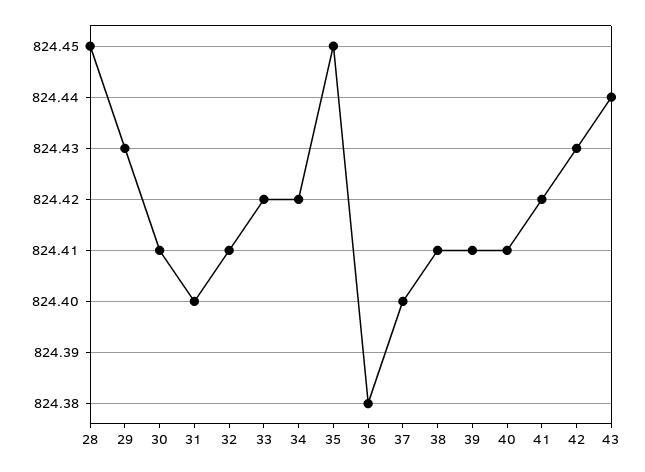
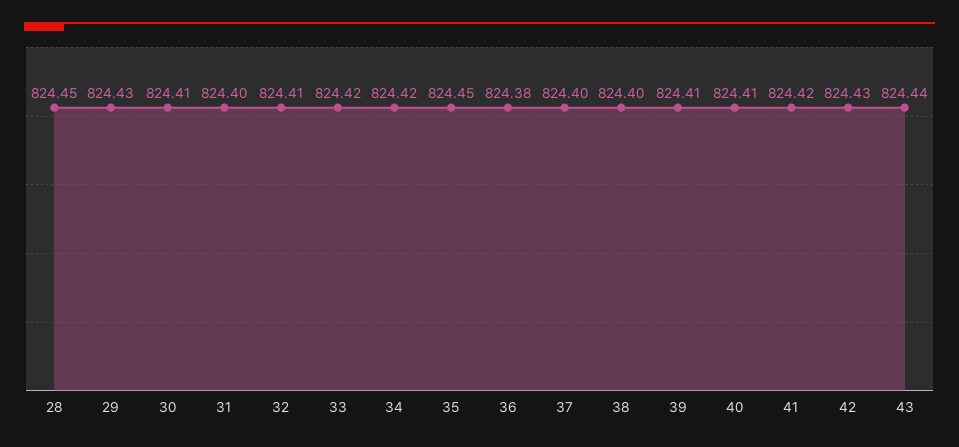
38: 824.41 -> 824.4

